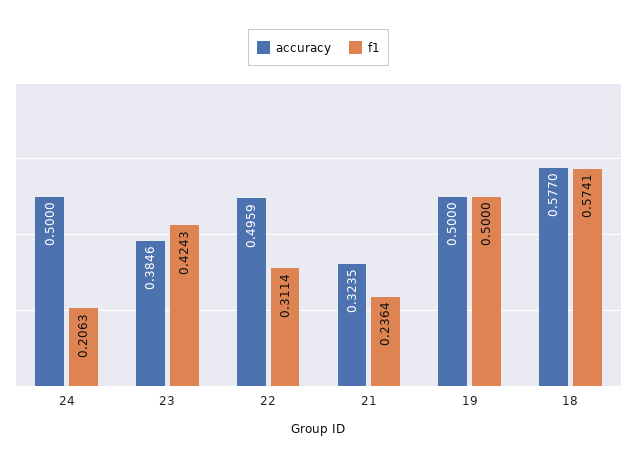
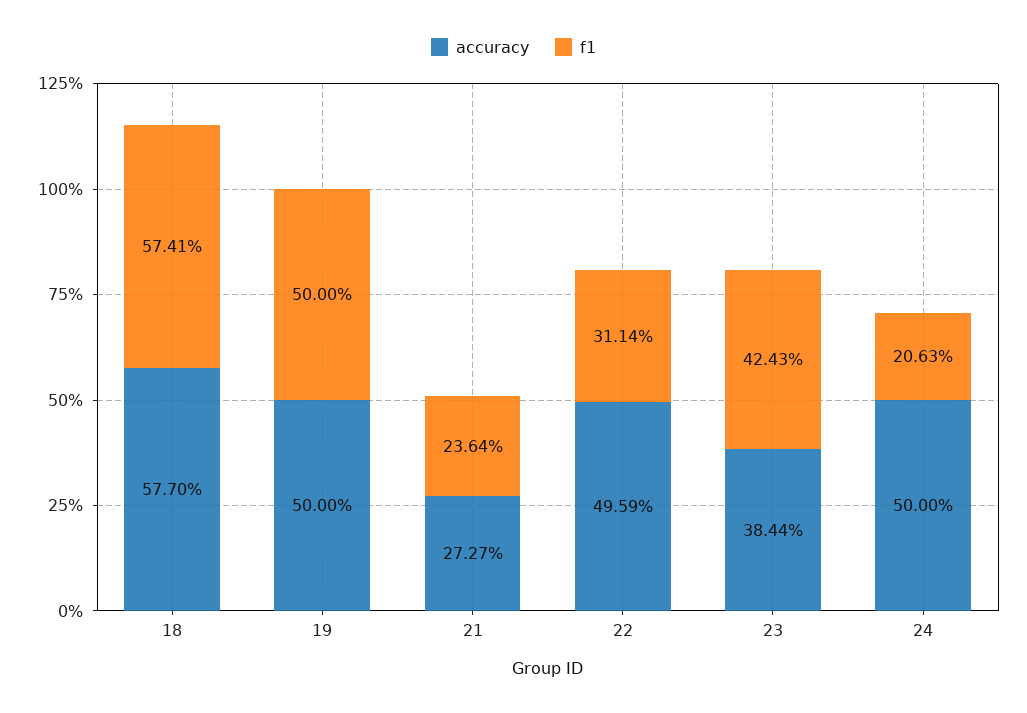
accuracy, 23: 0.3846 -> 0.3844
accuracy, 21: 0.3235 -> 0.2727

